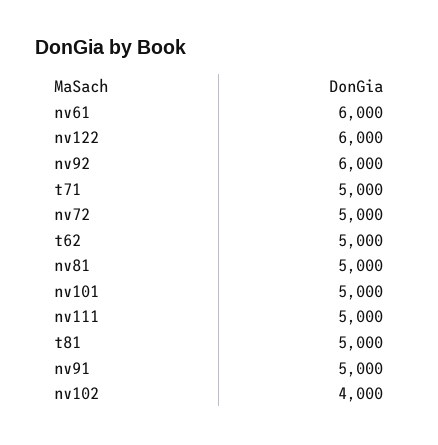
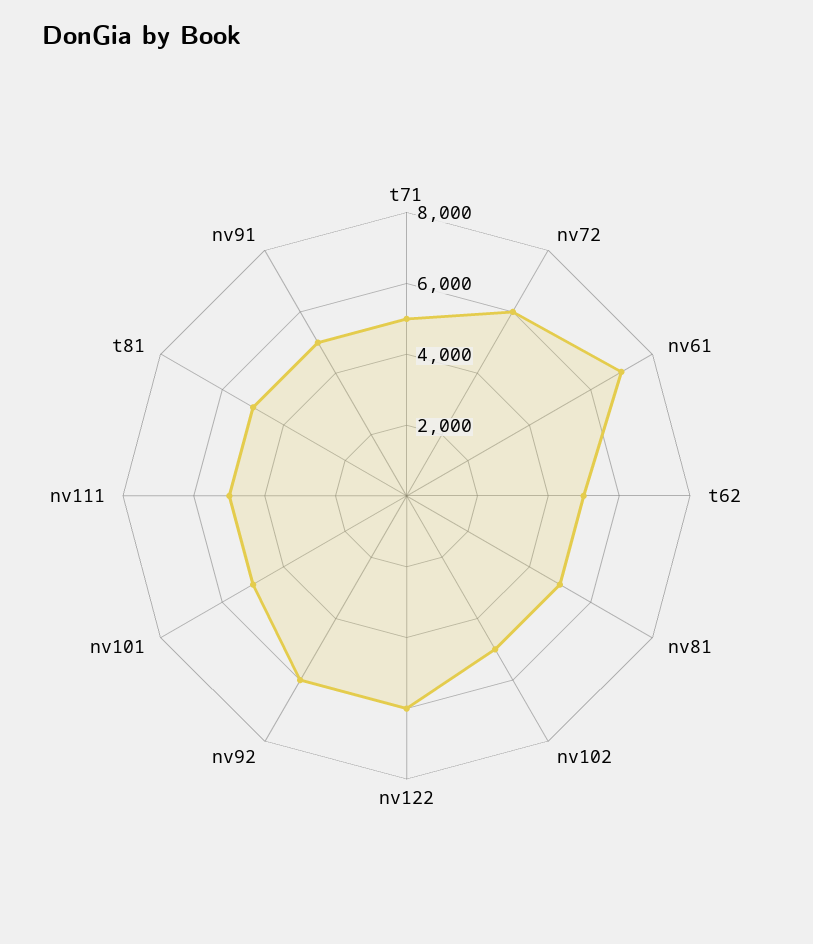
nv61: 6000 -> 7000
nv72: 5000 -> 6000
nv102: 4000 -> 5000

